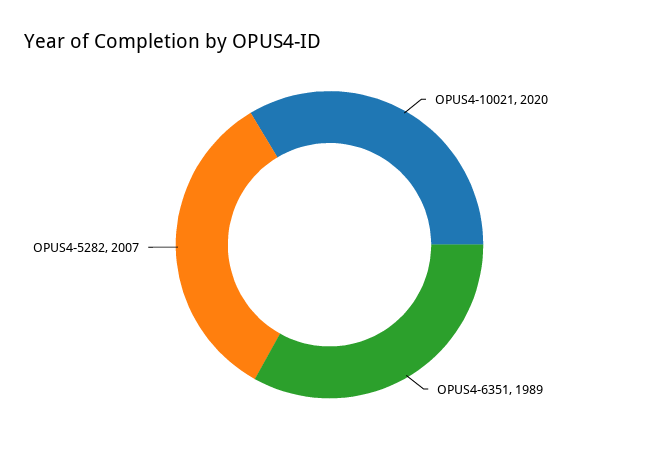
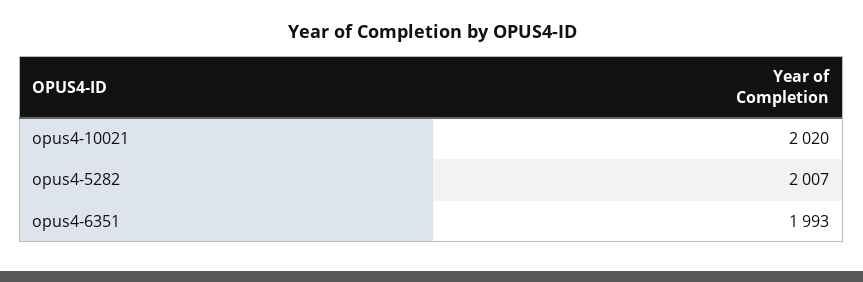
OPUS4-6351: 1989 -> 1993

